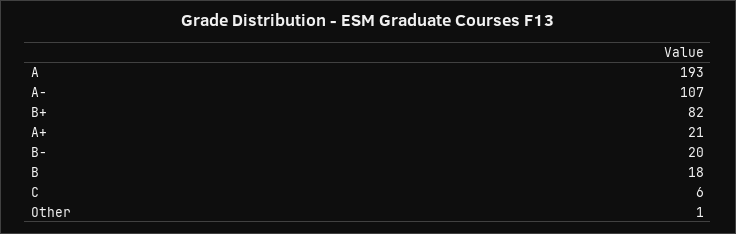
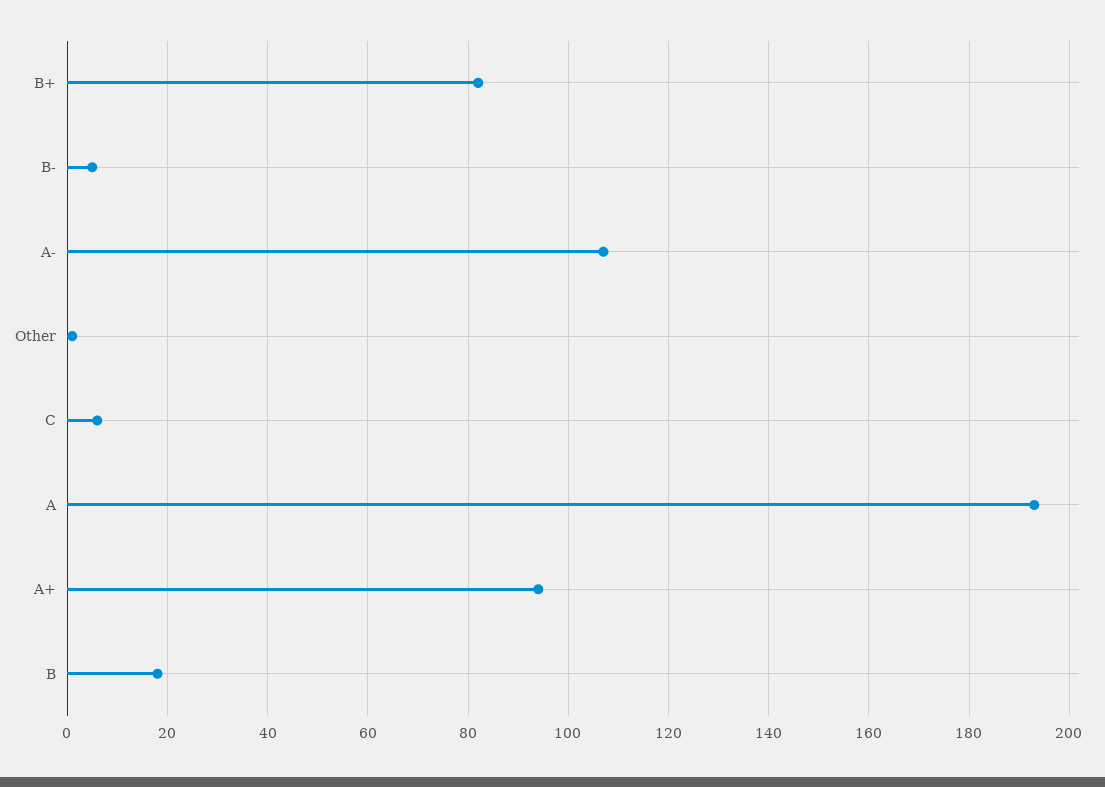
A+: 21 -> 95
B-: 20 -> 5

